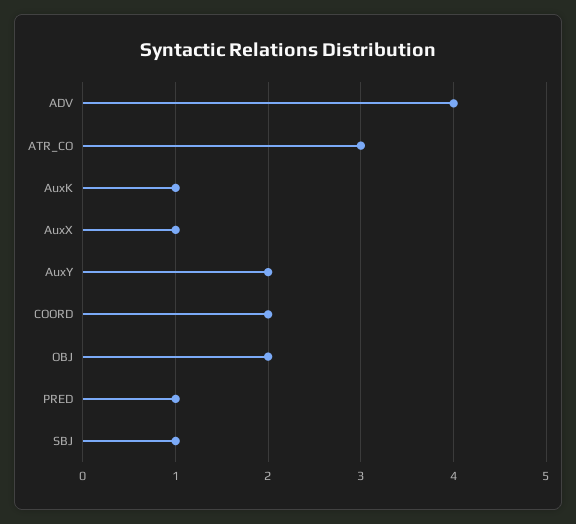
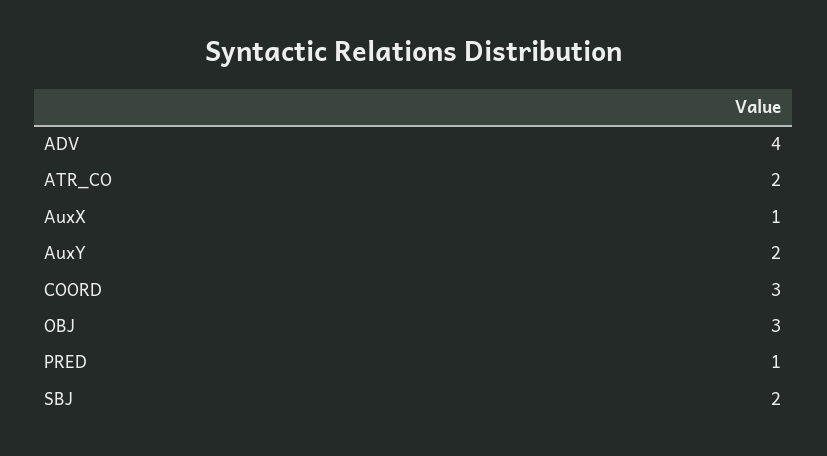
ATR_CO: 3 -> 2
AuxK: 1 -> none
COORD: 2 -> 3
OBJ: 2 -> 3
SBJ: 1 -> 2

